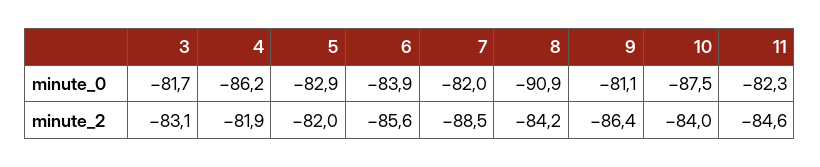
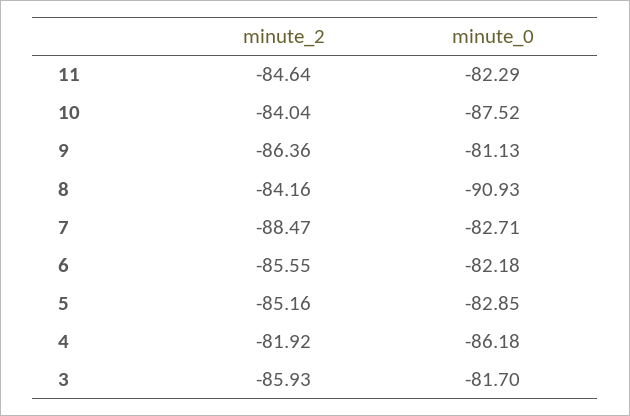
6, minute_0: -83.9 -> -82.18
7, minute_0: -82 -> -82.71
3, minute_2: -83.1 -> -85.93
5, minute_2: -82 -> -85.16

